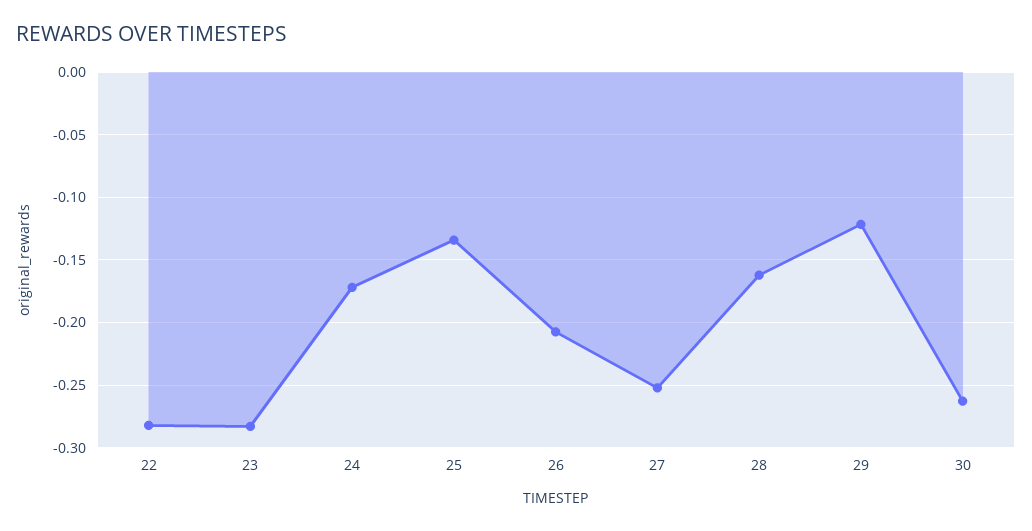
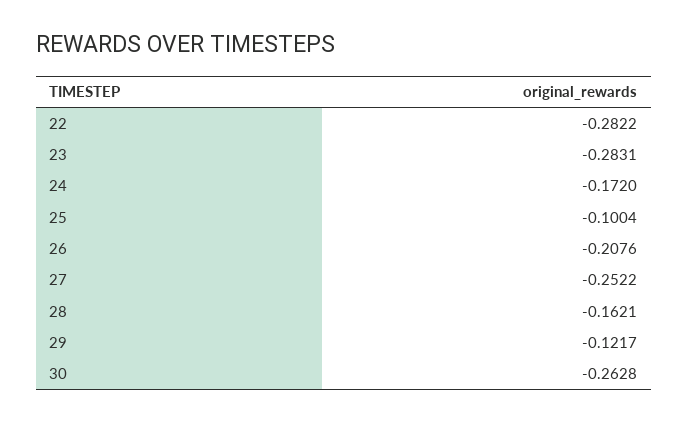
25: -0.135 -> -0.1004

